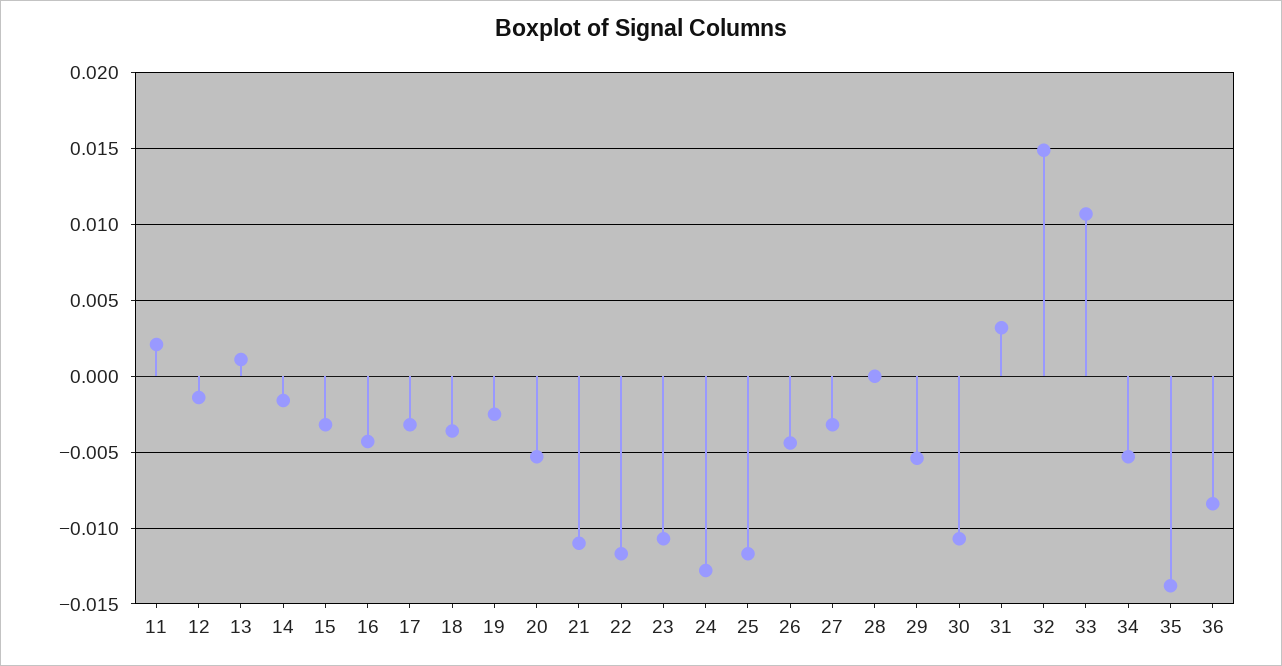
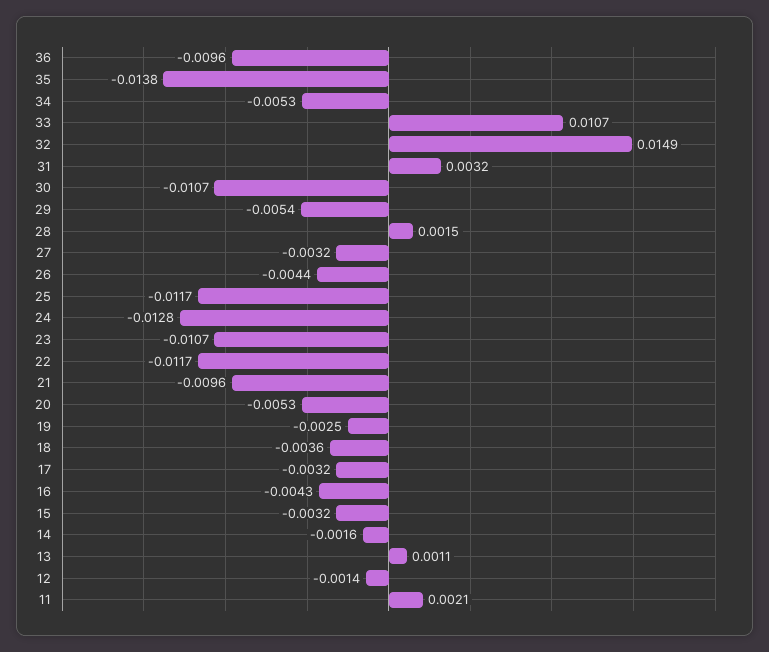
21: -0.011 -> -0.0096
28: 0 -> 0.0015
36: -0.0085 -> -0.0096

